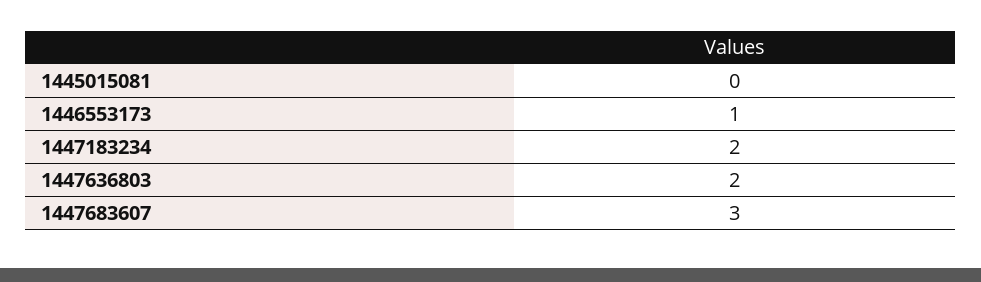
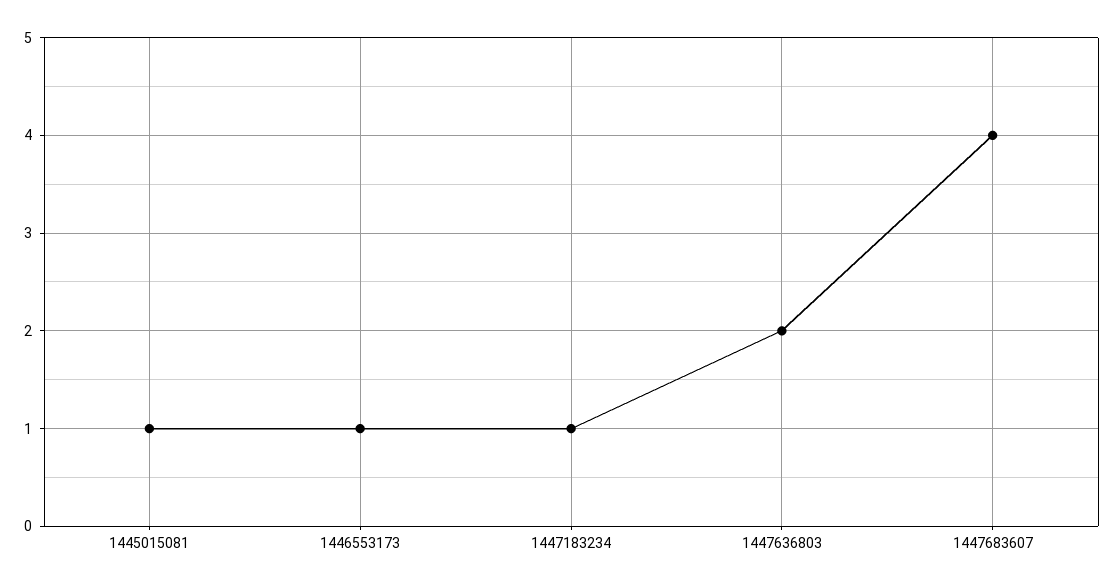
1445015081: 0 -> 1
1447183234: 2 -> 1
1447683607: 3 -> 4

